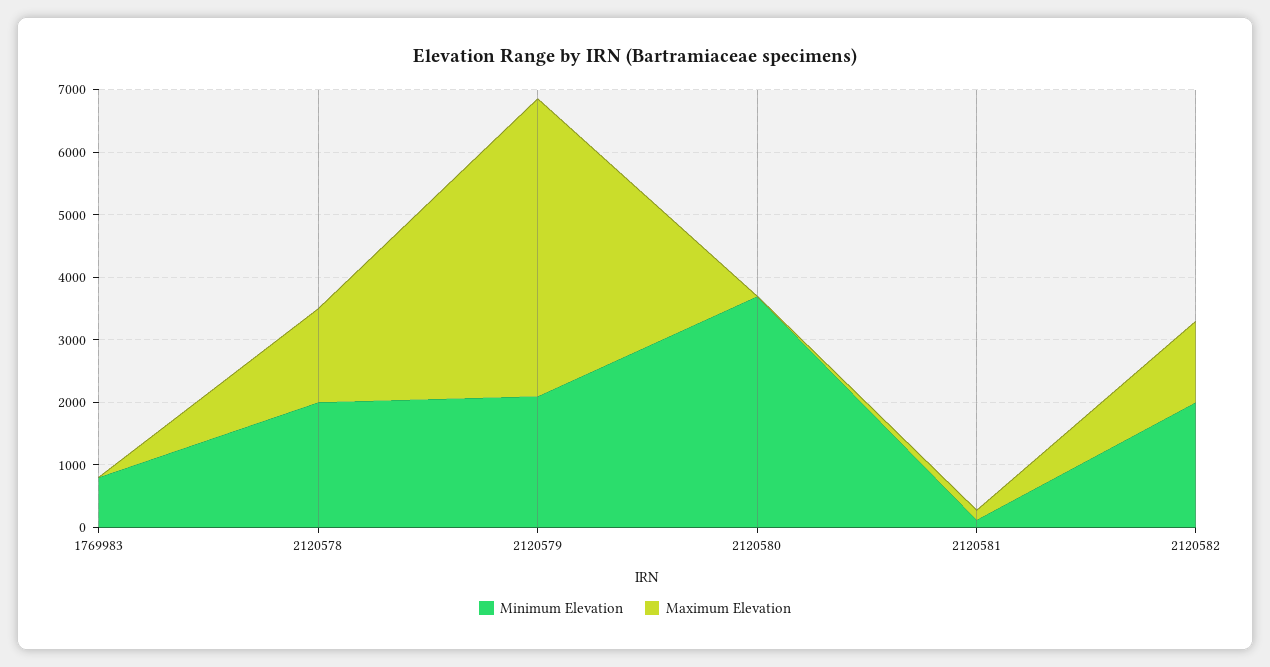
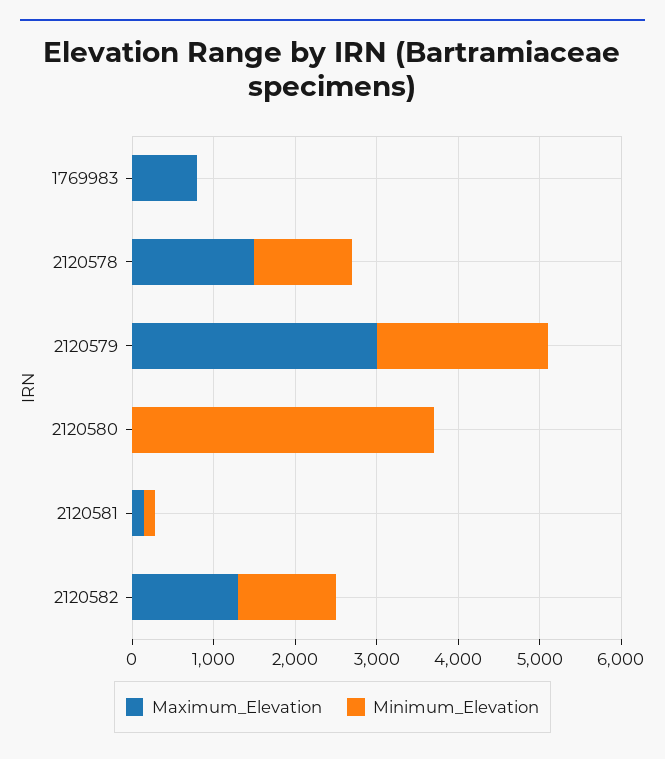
Minimum Elevation, 1769983: 800 -> 0
Maximum Elevation, 1769983: 0 -> 800
Minimum Elevation, 2120578: 2000 -> 1200
Maximum Elevation, 2120579: 4800 -> 3000
Minimum Elevation, 2120582: 2000 -> 1200

